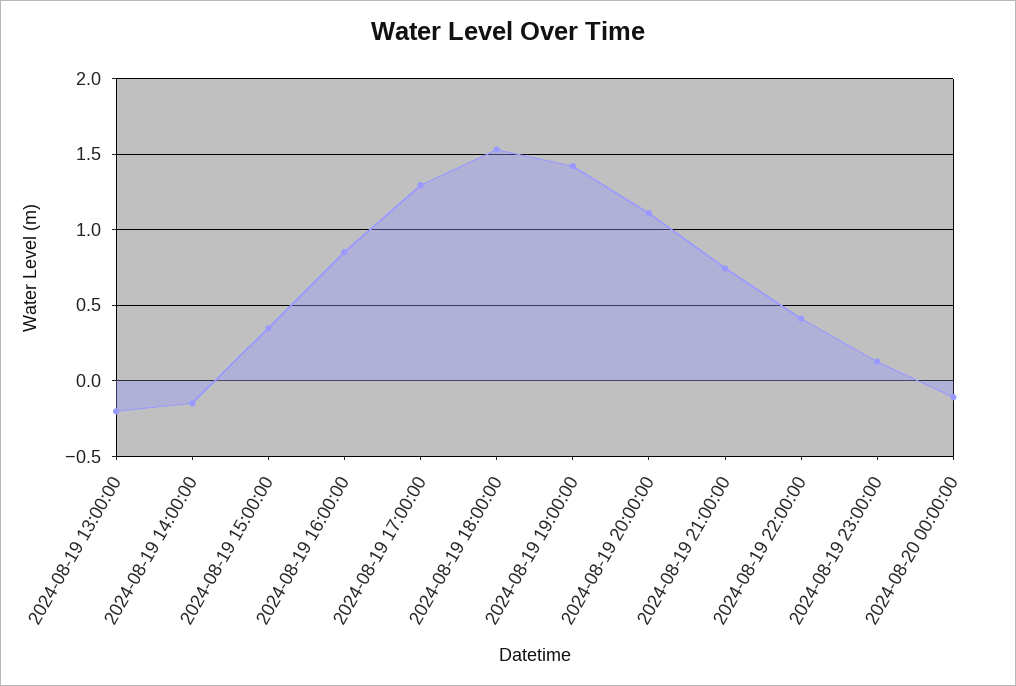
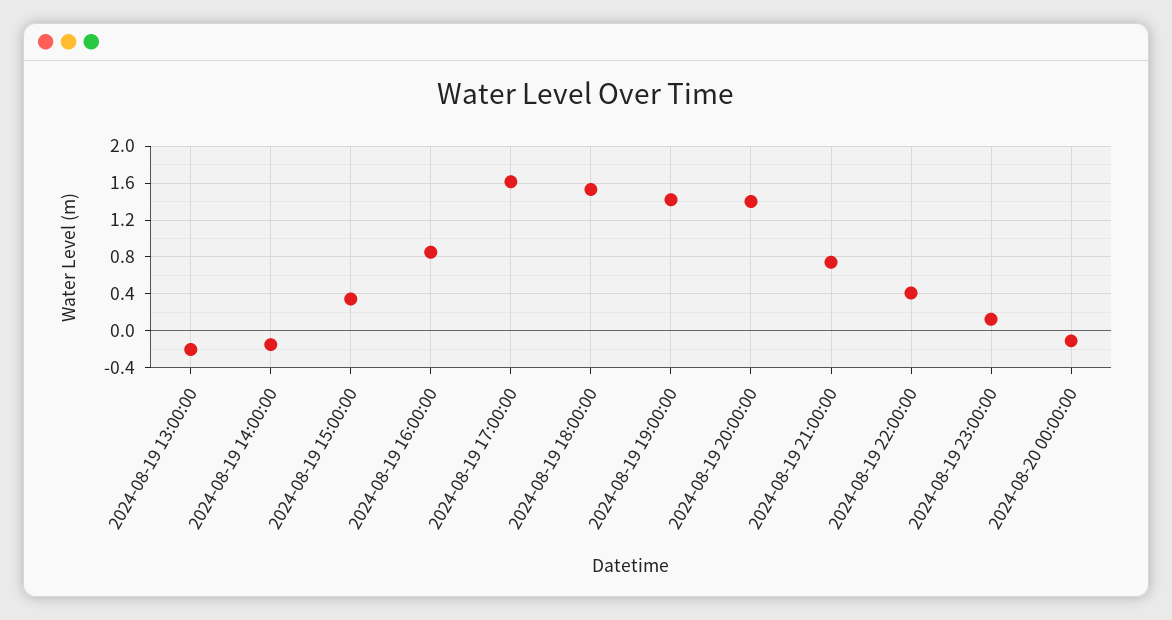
2024-08-19 17:00:00: 1.3 -> 1.6
2024-08-19 20:00:00: 1.1 -> 1.4

